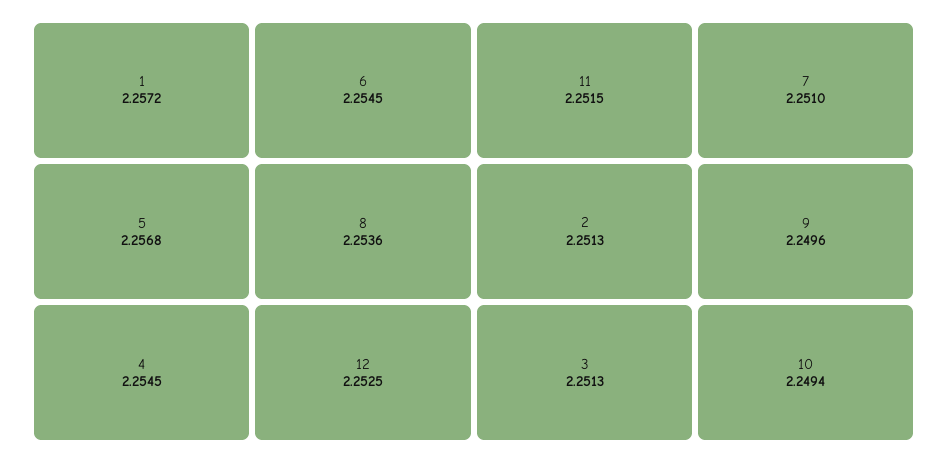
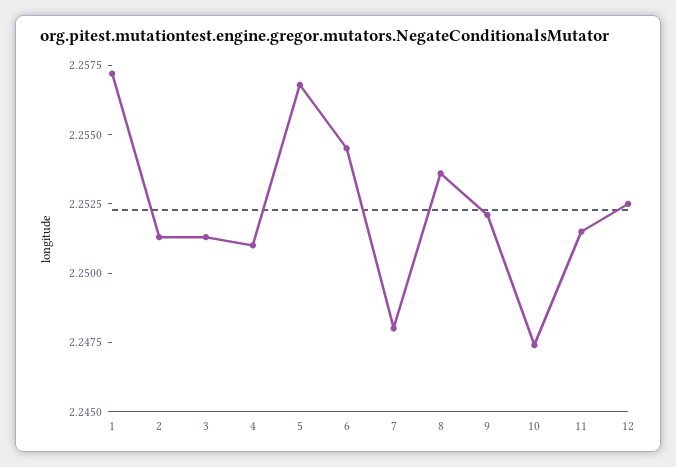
4: 2.2545 -> 2.251
7: 2.251 -> 2.248
9: 2.2496 -> 2.252
10: 2.2494 -> 2.2475

